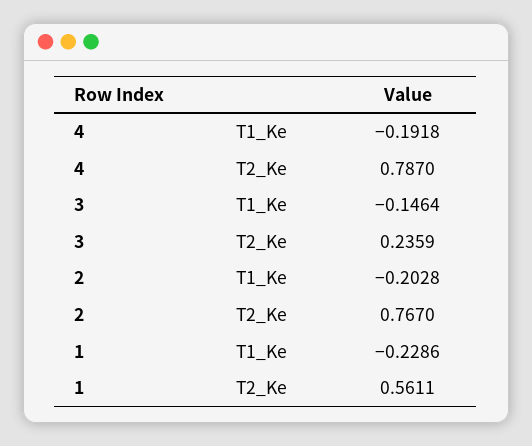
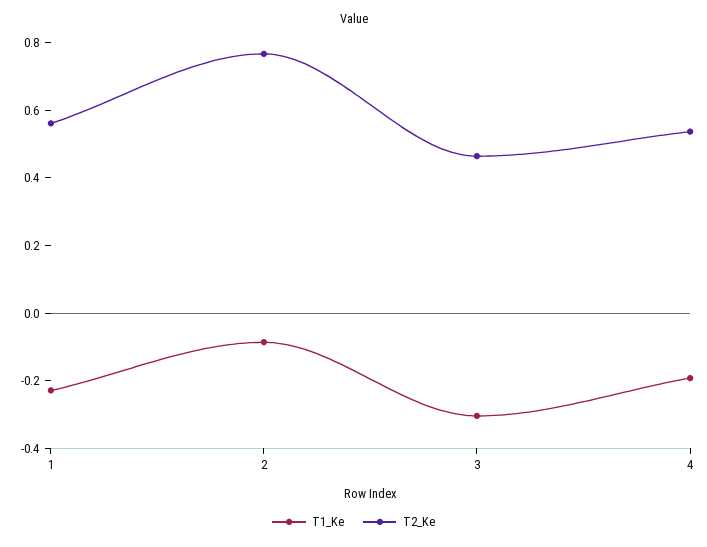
T2_Ke, 4: 0.787 -> 0.55
T1_Ke, 3: -0.1464 -> -0.3
T2_Ke, 3: 0.2359 -> 0.45
T1_Ke, 2: -0.2028 -> -0.1

